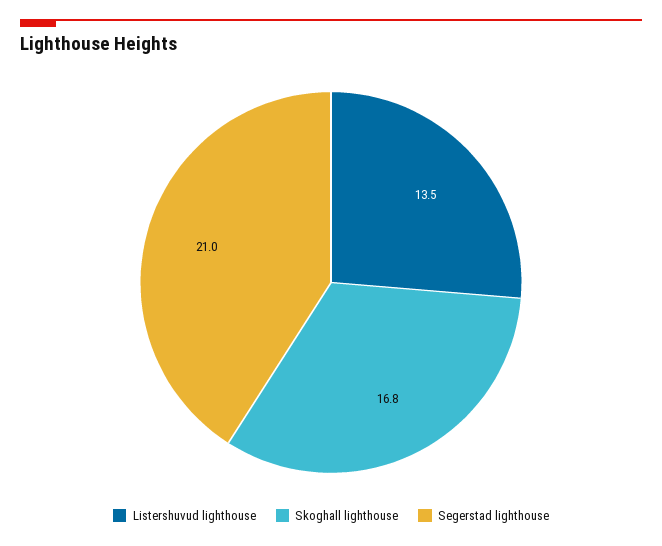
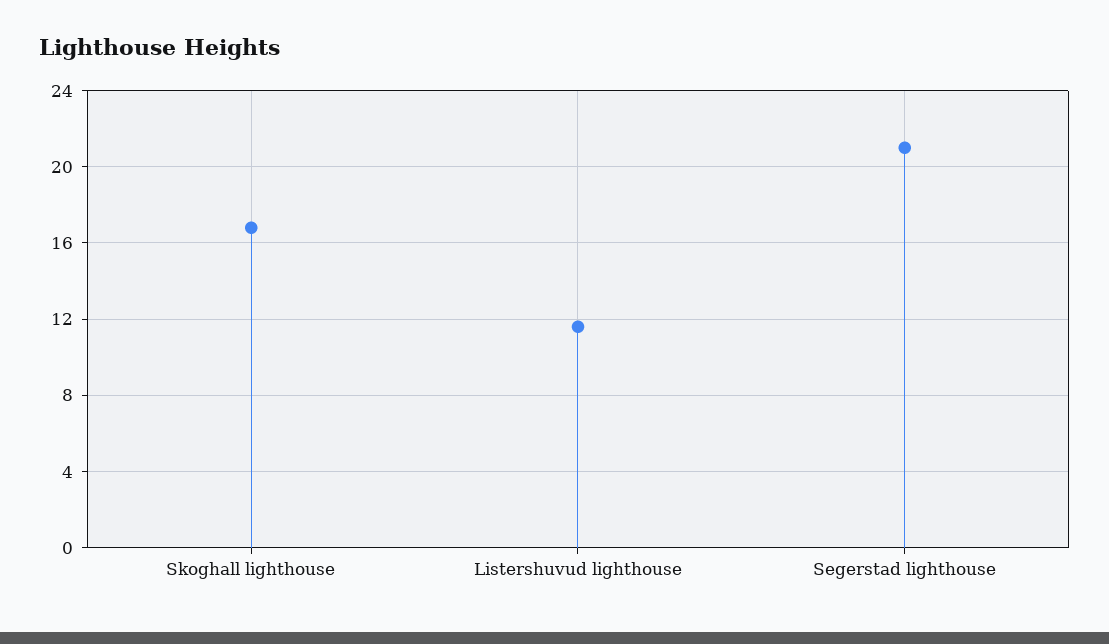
Listershuvud lighthouse: 13.5 -> 11.5

